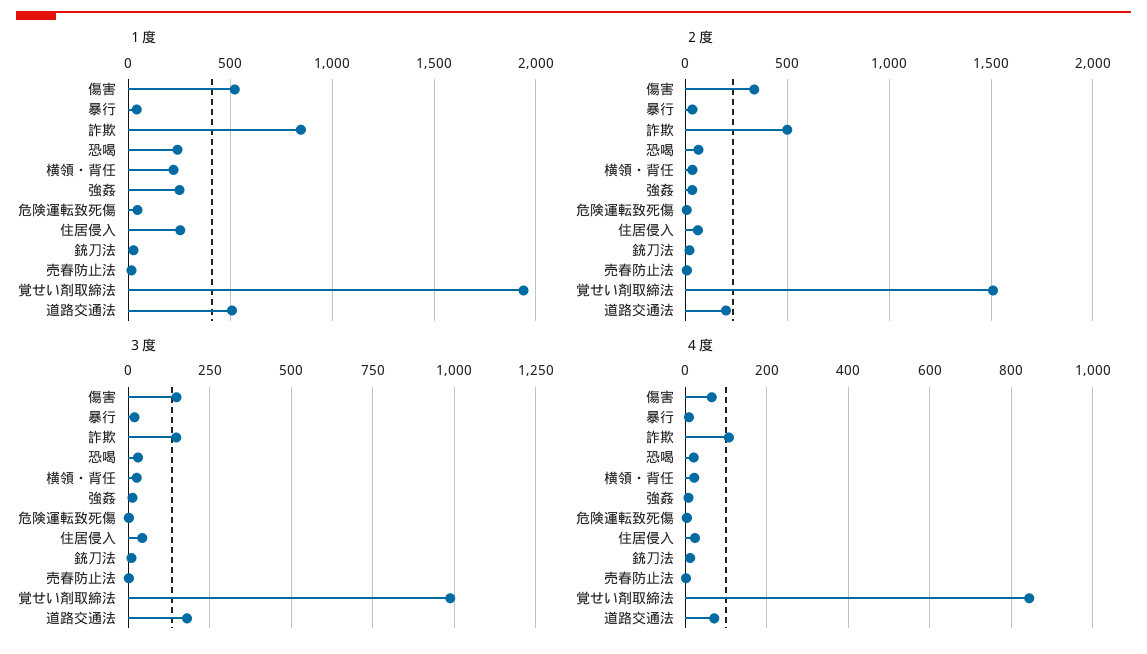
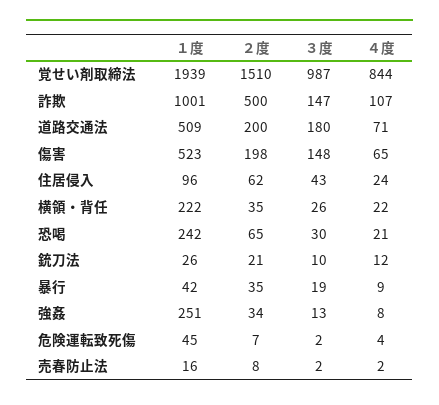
１度, 詐欺: 850 -> 1001
１度, 住居侵入: 250 -> 96
２度, 傷害: 350 -> 198

